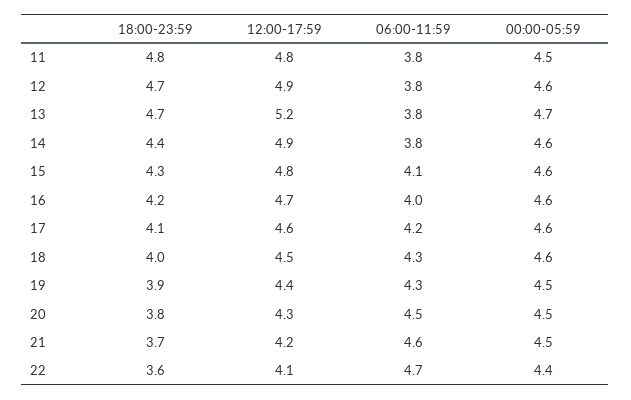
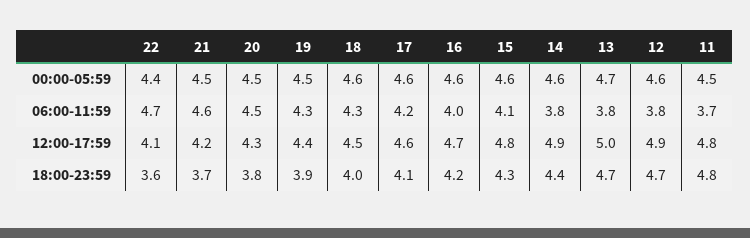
06:00-11:59, 11: 3.8 -> 3.7
12:00-17:59, 13: 5.2 -> 5

